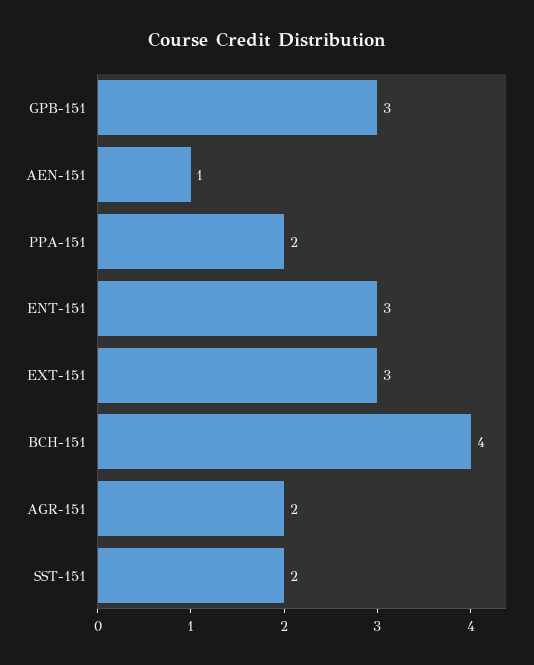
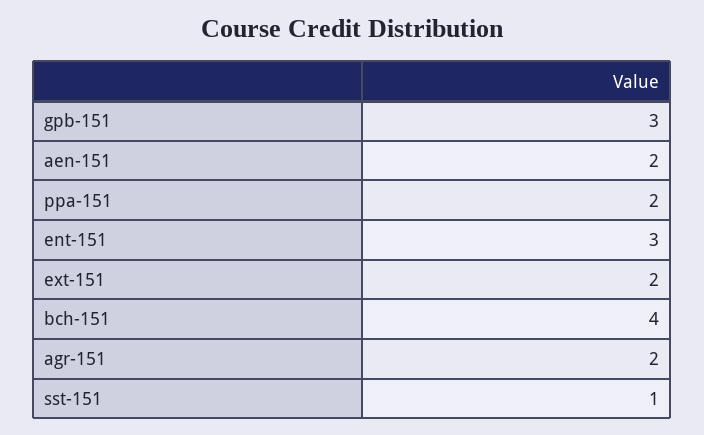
AEN-151: 1 -> 2
EXT-151: 3 -> 2
SST-151: 2 -> 1

